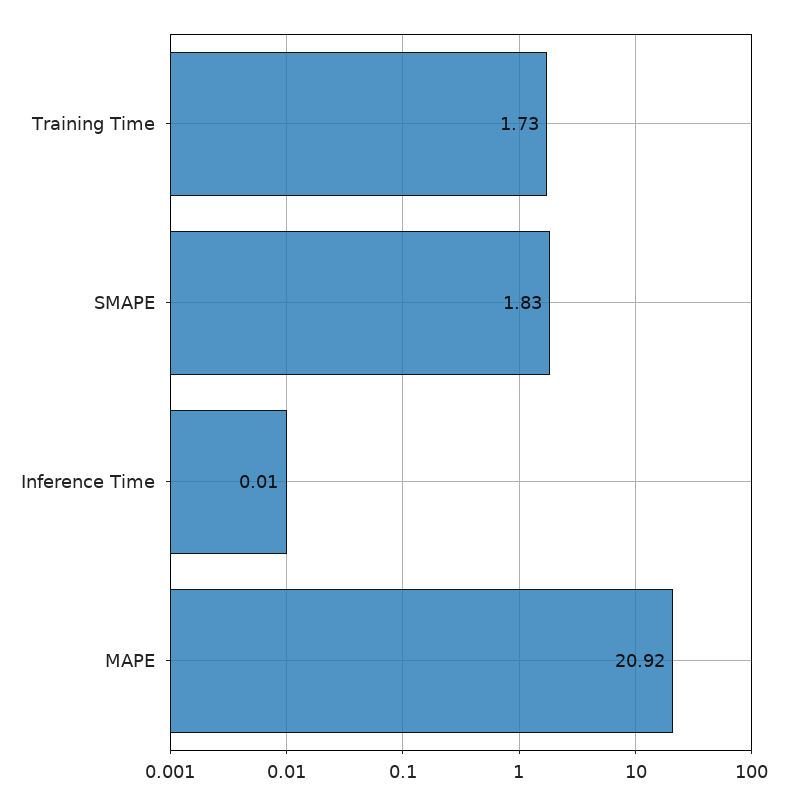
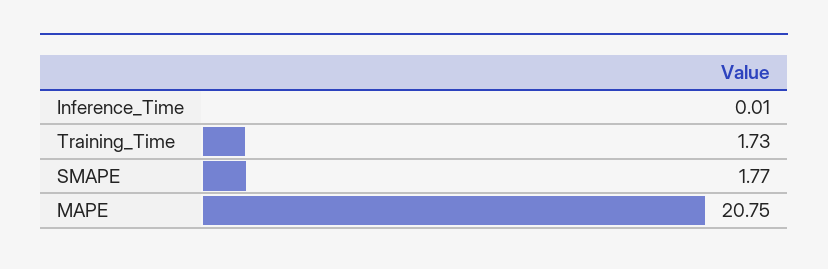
SMAPE: 1.83 -> 1.77
MAPE: 20.92 -> 20.75

